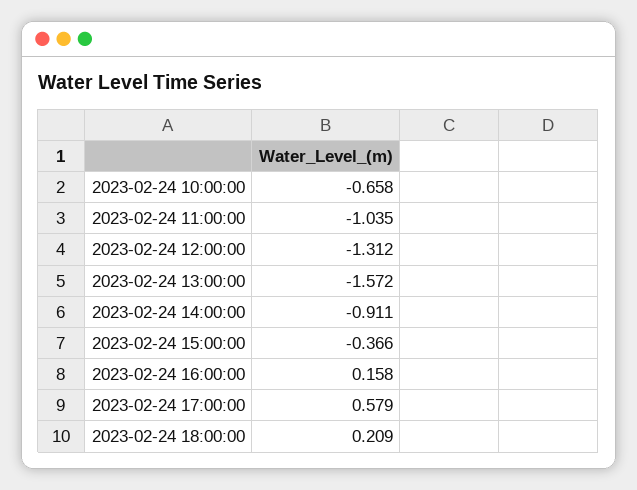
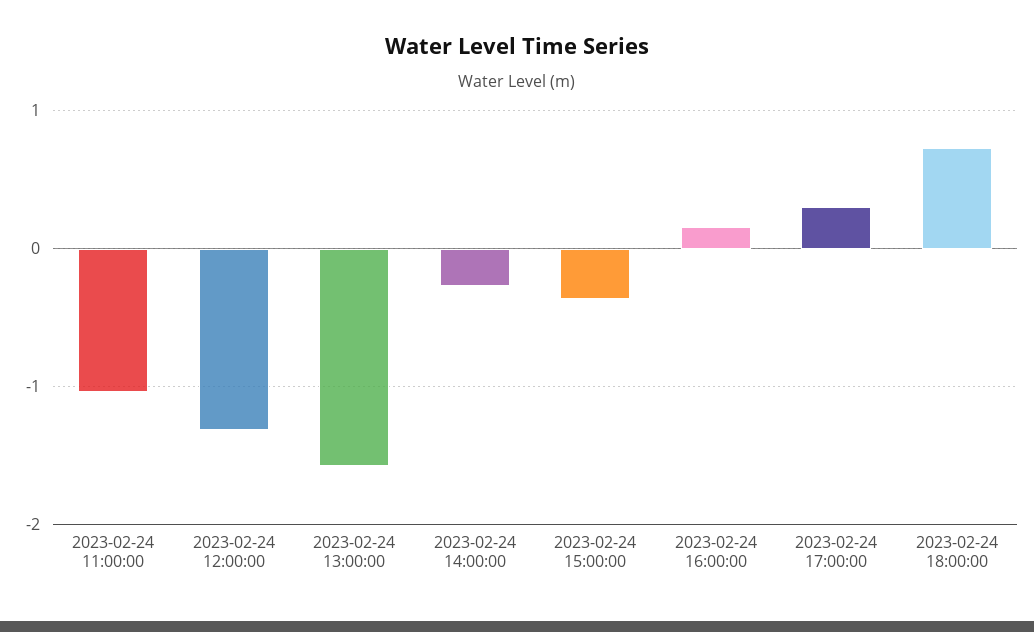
2023-02-24 10:00:00: -0.658 -> none
2023-02-24 14:00:00: -0.911 -> -0.3
2023-02-24 17:00:00: 0.579 -> 0.3
2023-02-24 18:00:00: 0.209 -> 0.7

